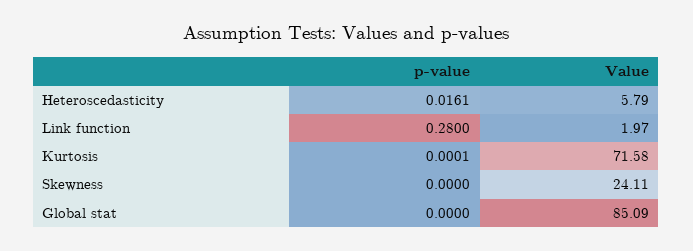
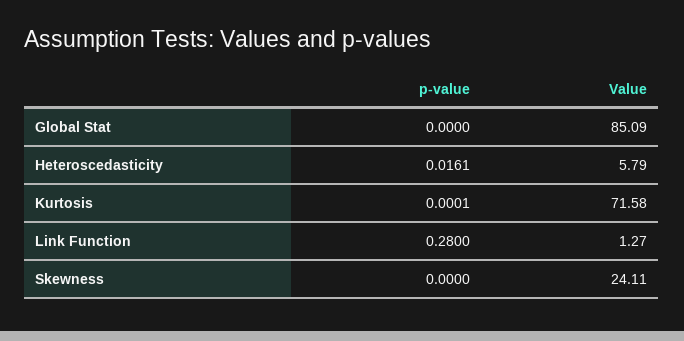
Value, Link function: 1.97 -> 1.27

